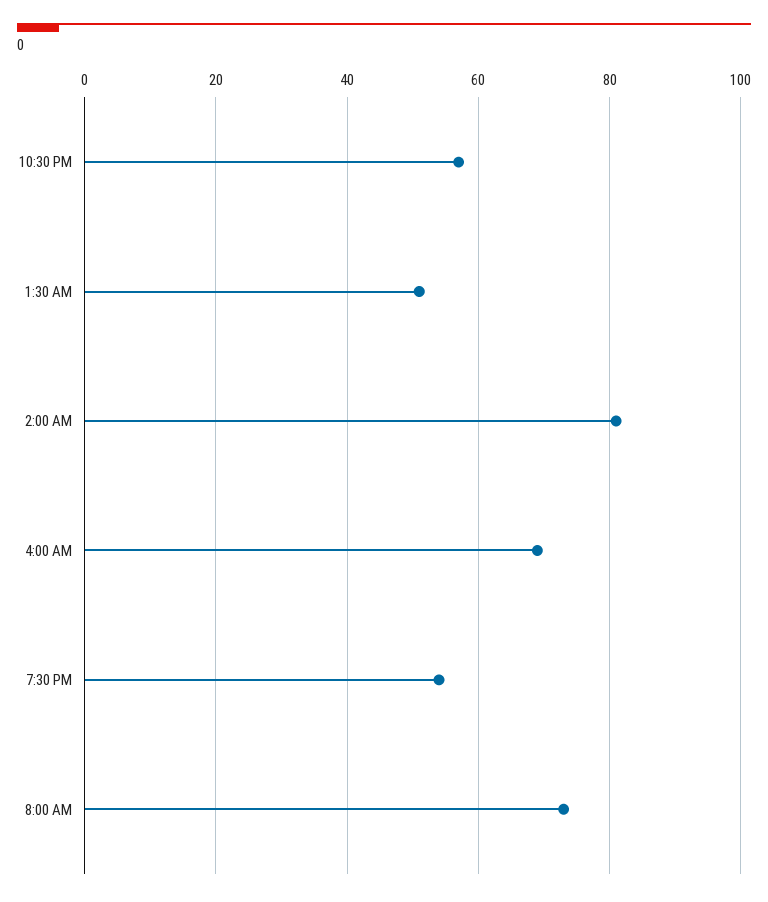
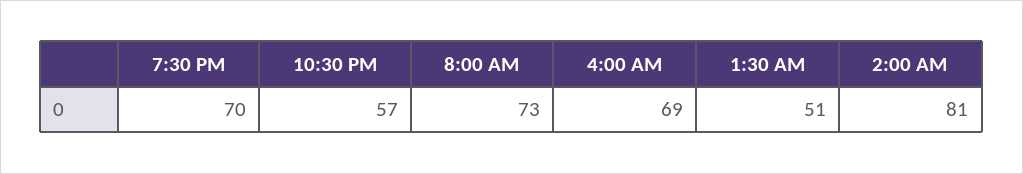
7:30 PM: 55 -> 70

